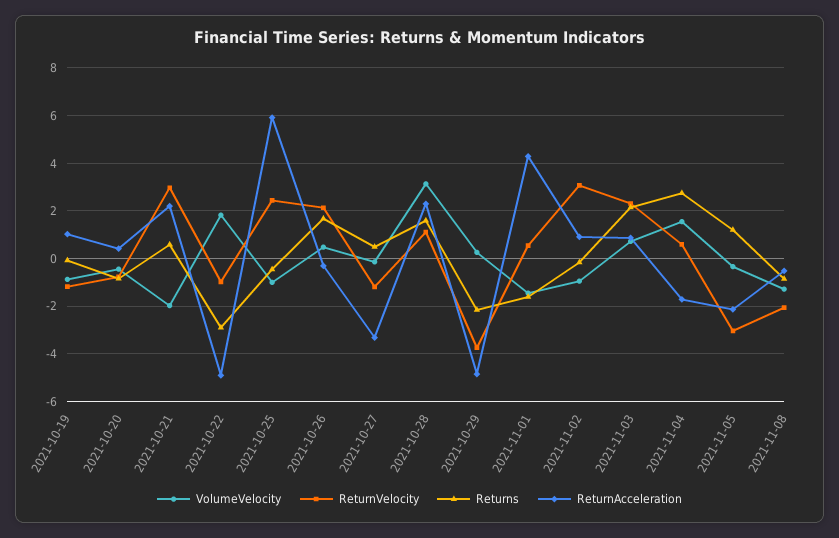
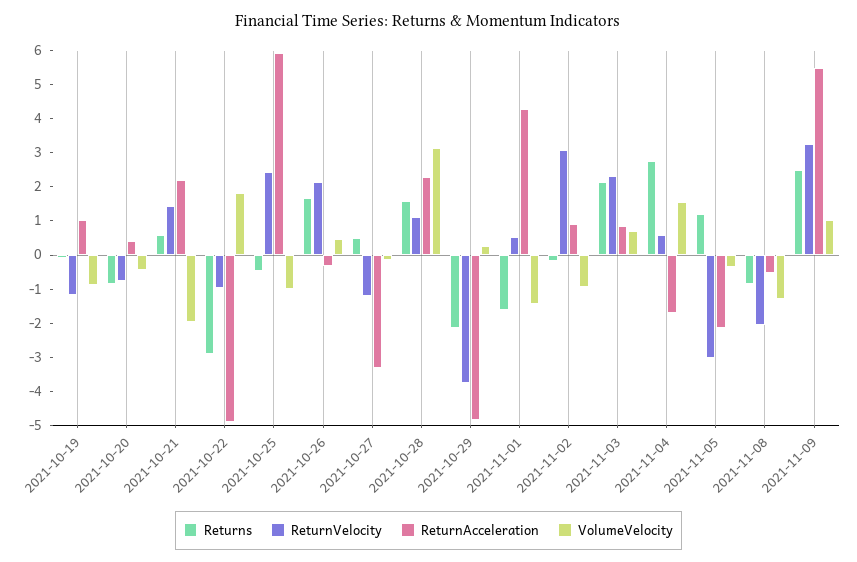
ReturnVelocity, 2021-10-21: 3 -> 1.5
Returns, 2021-11-09: none -> 2.5
ReturnVelocity, 2021-11-09: none -> 3.25
ReturnAcceleration, 2021-11-09: none -> 5.5
VolumeVelocity, 2021-11-09: none -> 1

